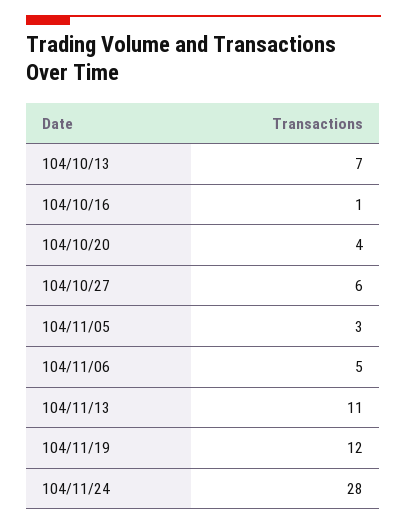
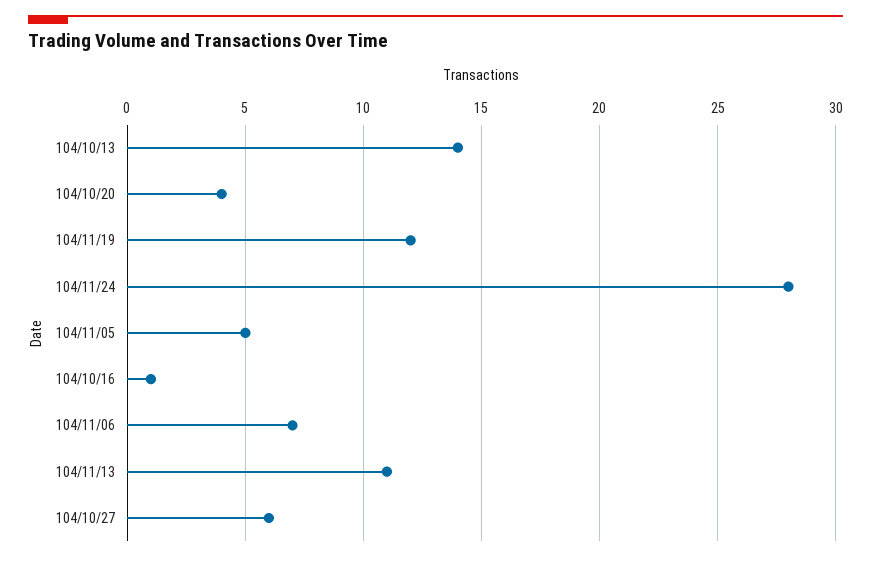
104/10/13: 7 -> 14
104/11/05: 3 -> 5
104/11/06: 5 -> 7

